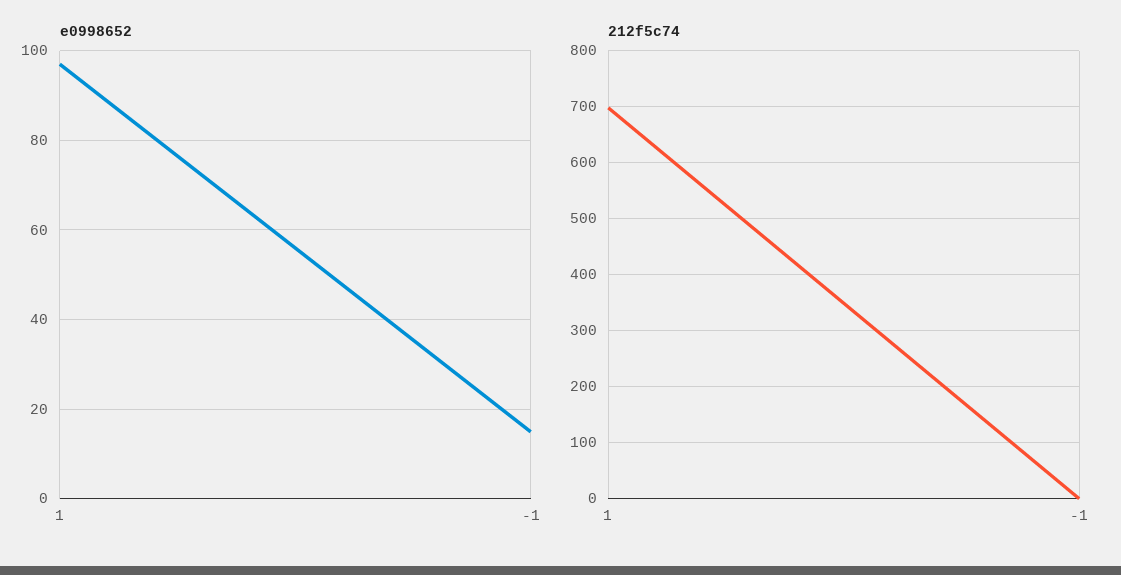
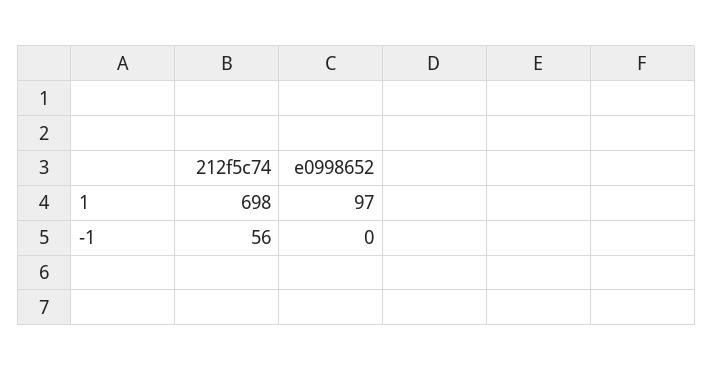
e0998652, -1: 15 -> 0
212f5c74, -1: 0 -> 56

